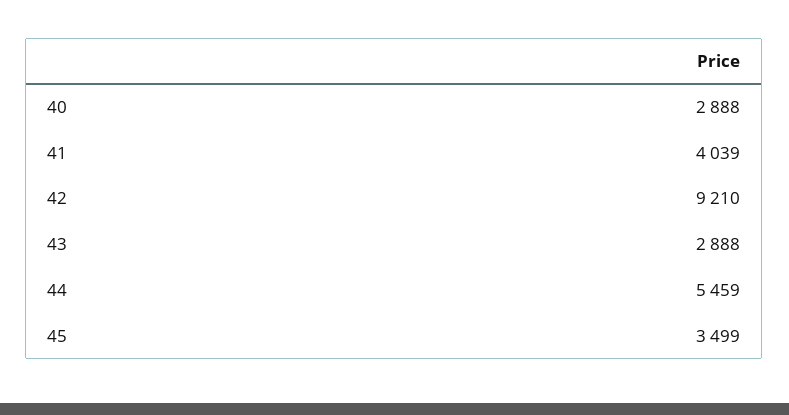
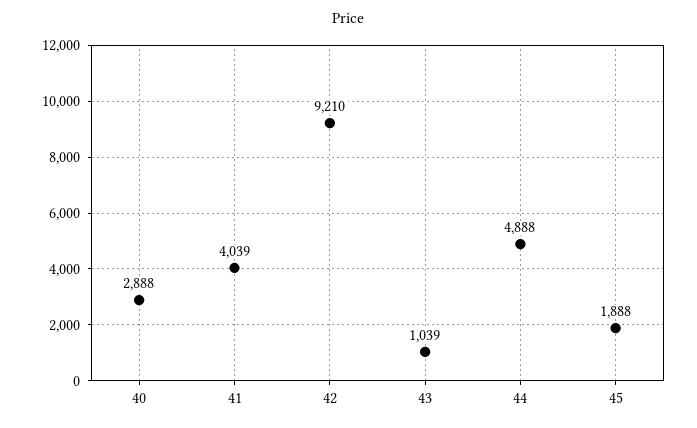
43: 2888 -> 1039
44: 5459 -> 4888
45: 3499 -> 1888

